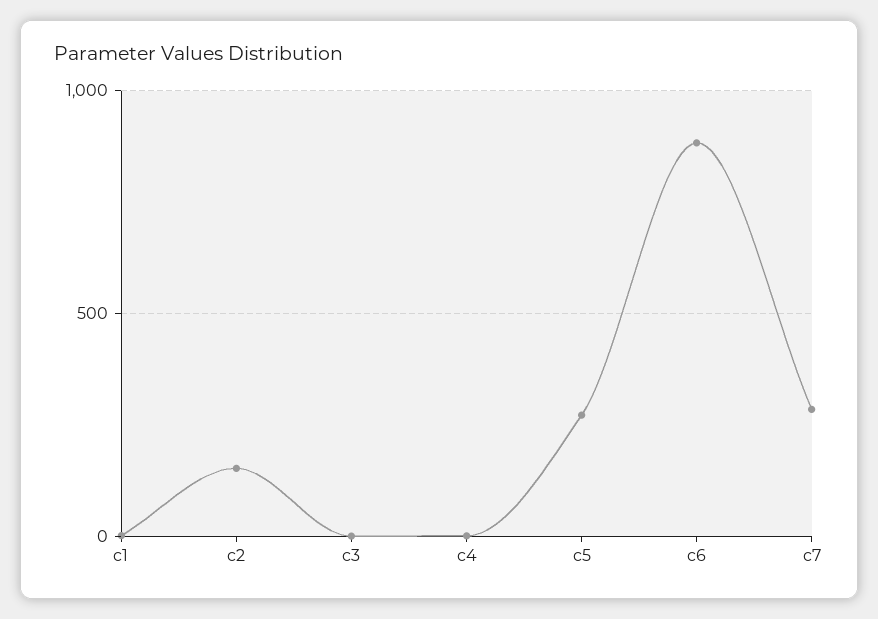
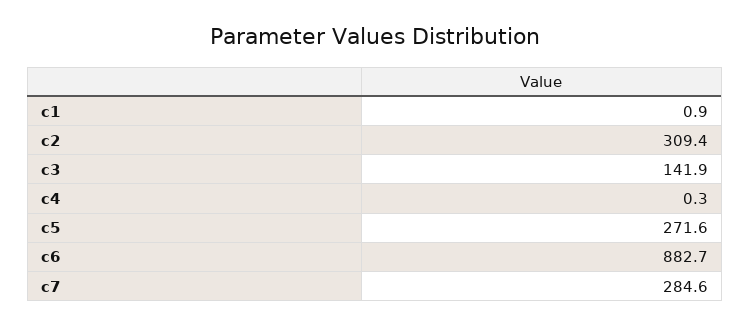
c2: 150 -> 309.4
c3: 0 -> 141.9

